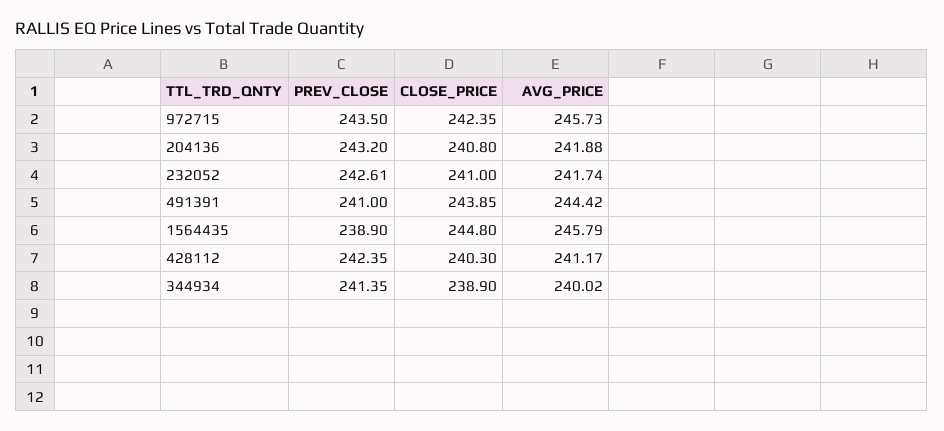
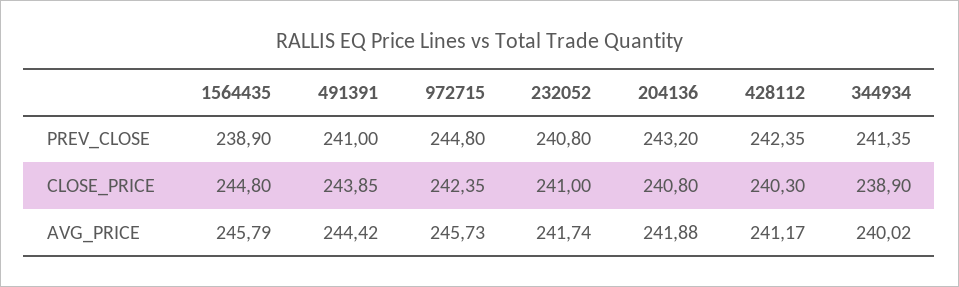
PREV_CLOSE, 972715: 243.5 -> 244.8
PREV_CLOSE, 232052: 242.61 -> 240.8

